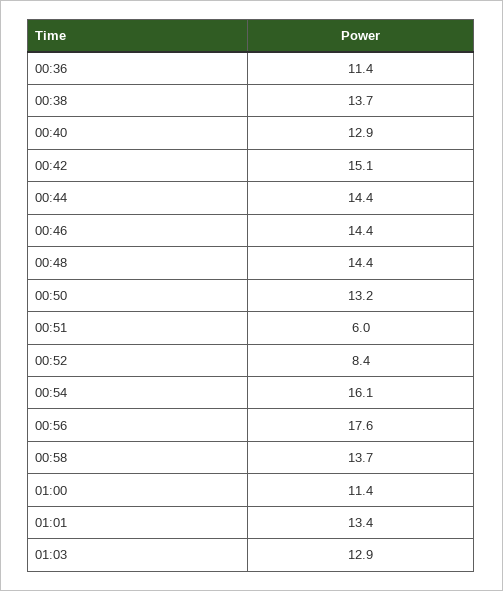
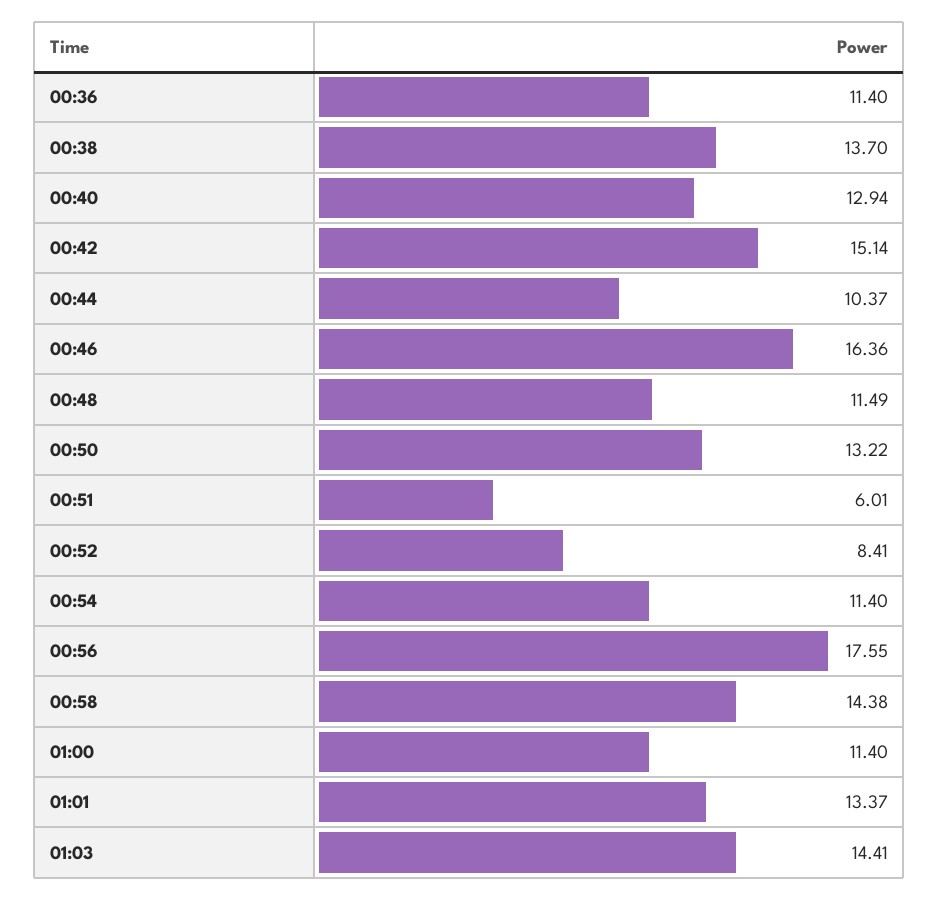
00:44: 14.4 -> 10.37
00:46: 14.4 -> 16.36
00:48: 14.4 -> 11.49
00:54: 16.1 -> 11.4
00:58: 13.7 -> 14.38
01:03: 12.9 -> 14.41

